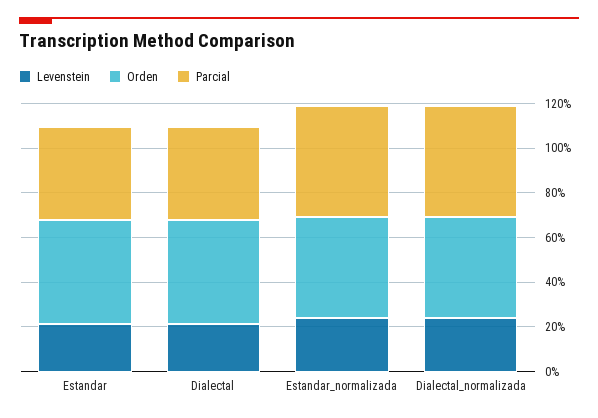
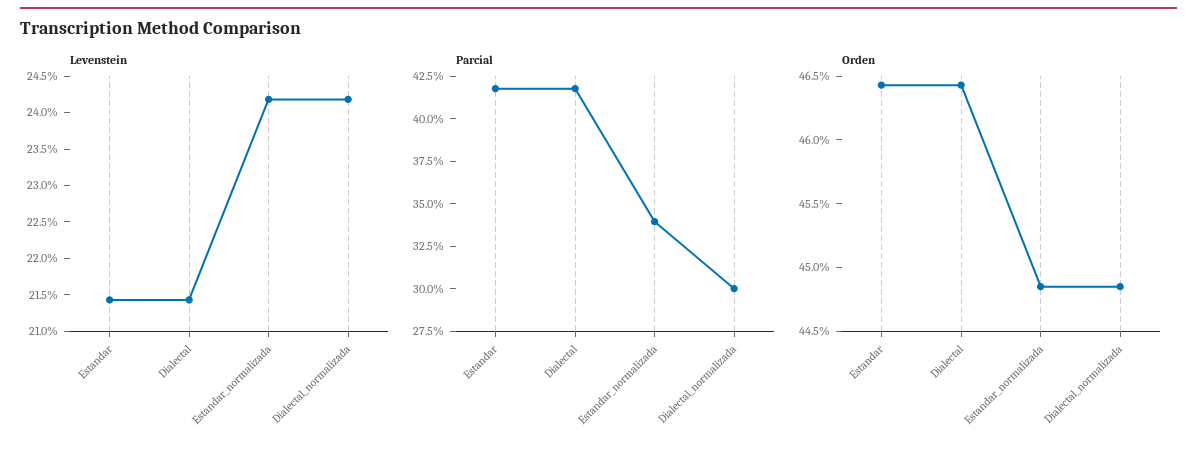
Parcial, Estandar_normalizada: 50 -> 34
Parcial, Dialectal_normalizada: 50 -> 30

